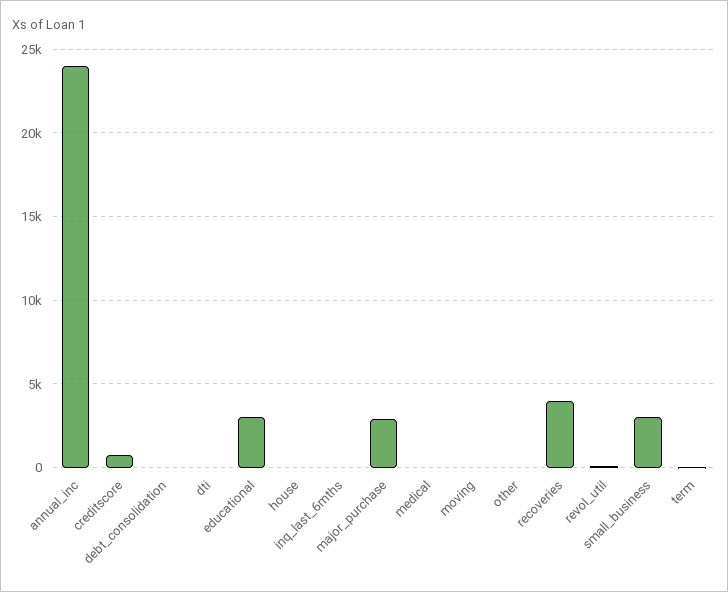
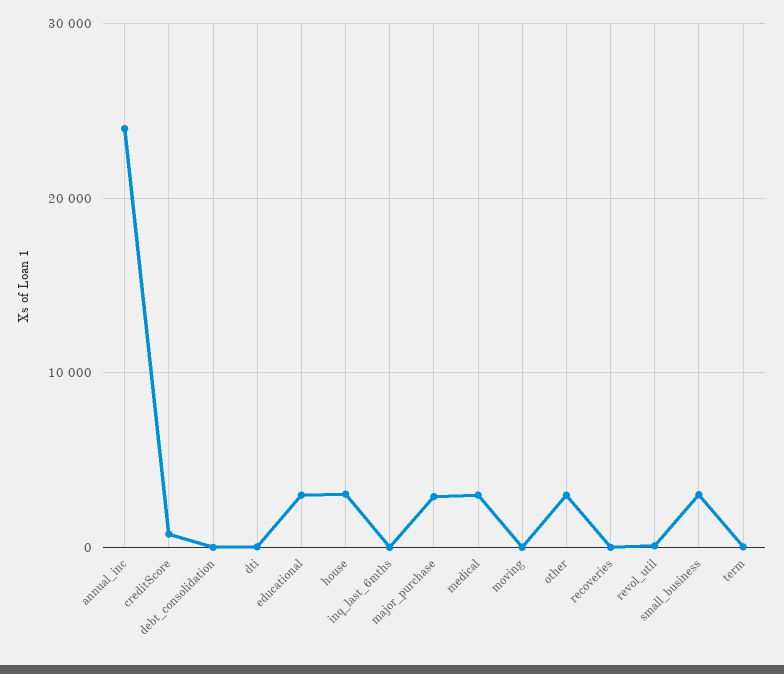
house: 0 -> 3000
medical: 0 -> 3000
other: 0 -> 3000
recoveries: 4000 -> 0

